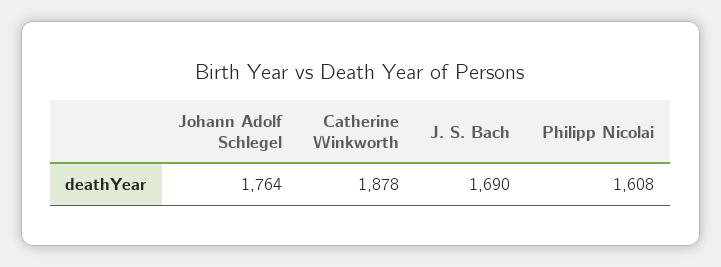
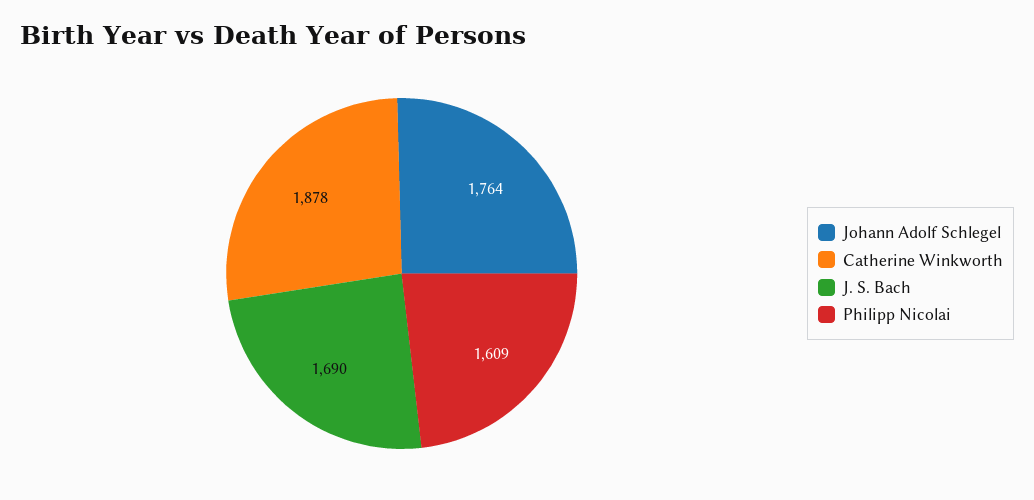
Philipp Nicolai: 1608 -> 1609

